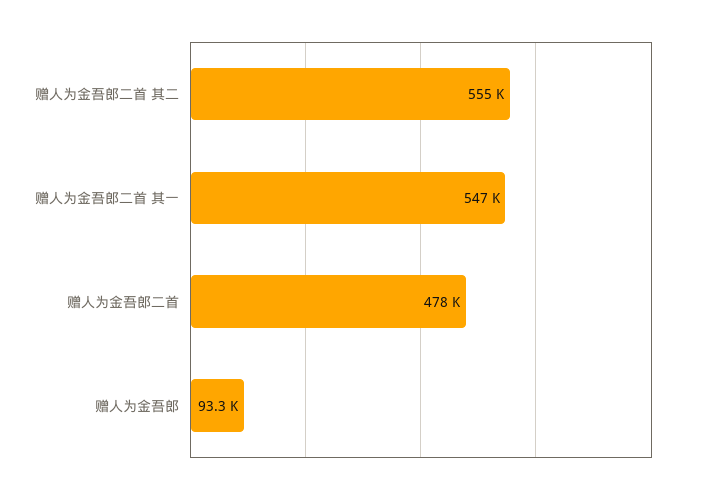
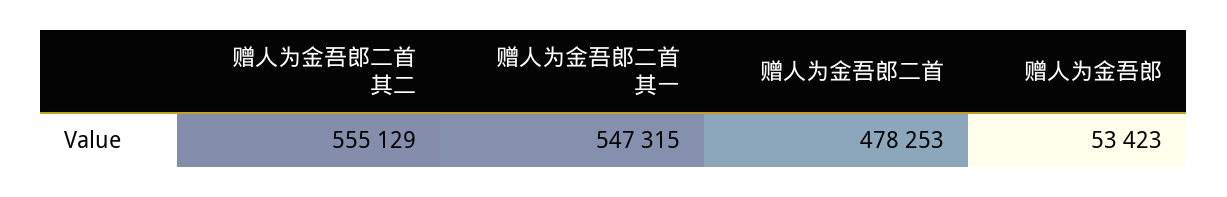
赠人为金吾郎: 93300 -> 53423

